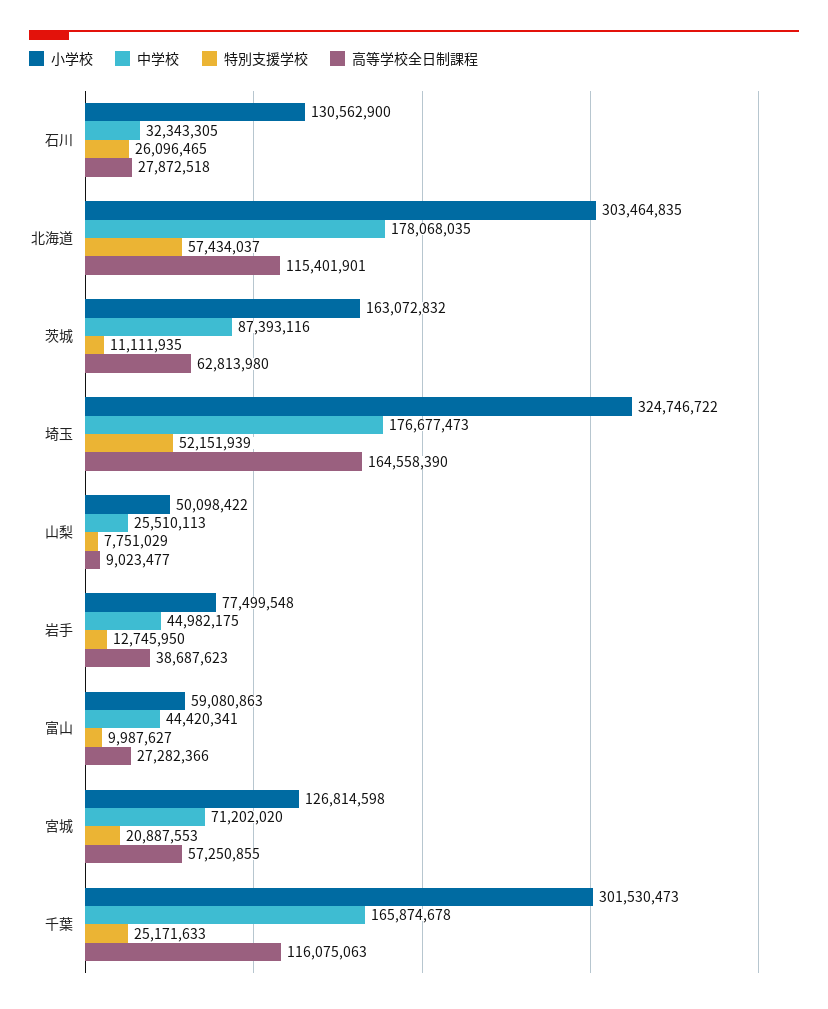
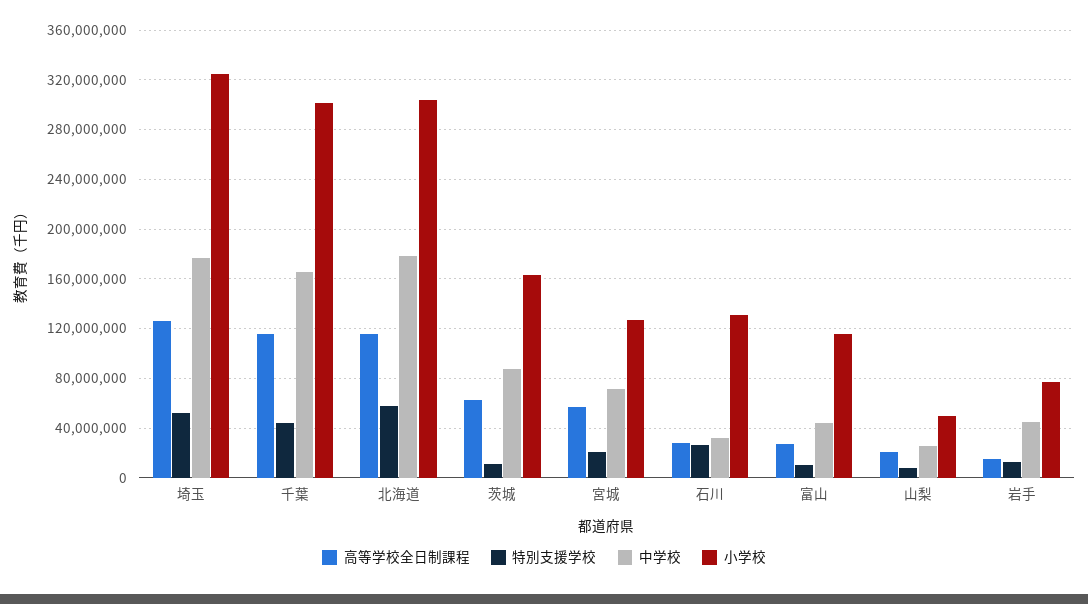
高等学校全日制課程, 埼玉: 164558390 -> 125000000
高等学校全日制課程, 山梨: 9023477 -> 20000000
高等学校全日制課程, 岩手: 38687623 -> 15000000
小学校, 富山: 59080863 -> 115000000
特別支援学校, 千葉: 25171633 -> 45000000

